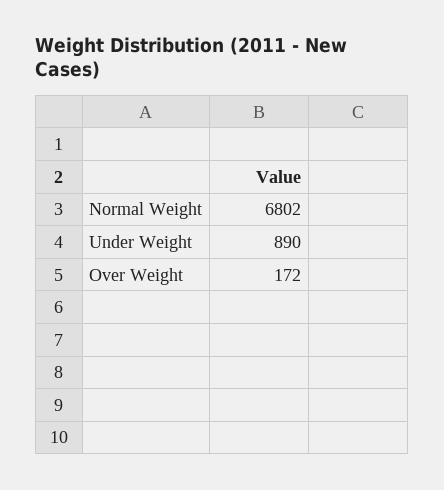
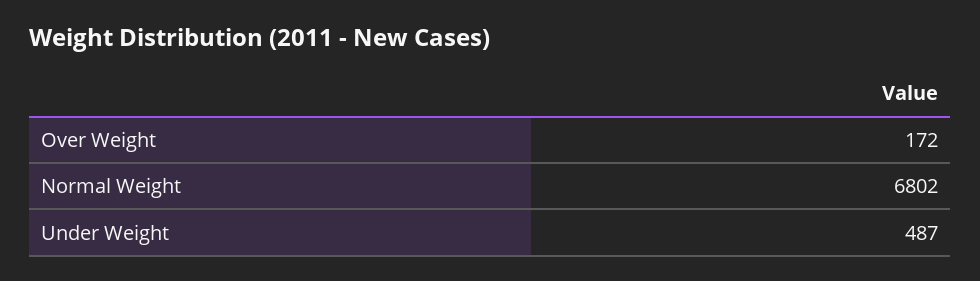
Under Weight: 890 -> 487

